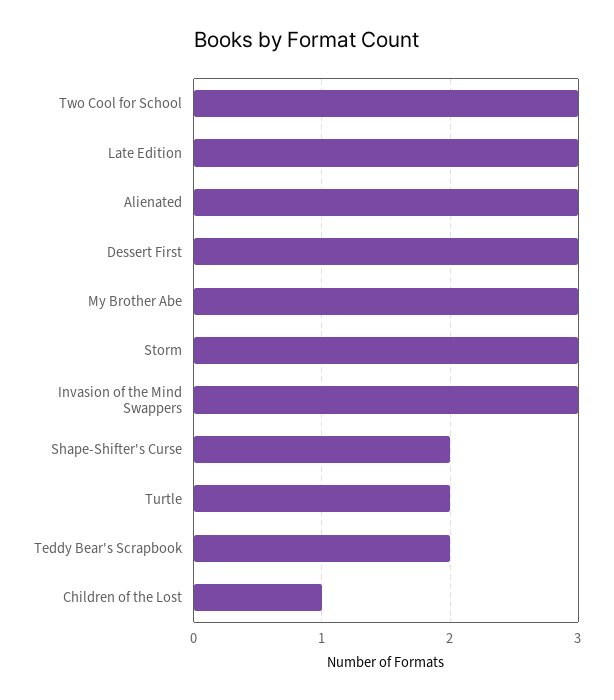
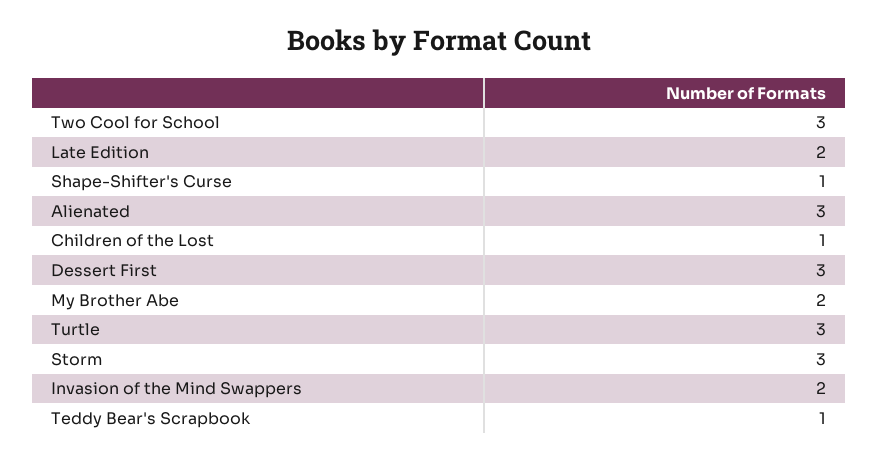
Late Edition: 3 -> 2
My Brother Abe: 3 -> 2
Invasion of the Mind Swappers: 3 -> 2
Shape-Shifter's Curse: 2 -> 1
Turtle: 2 -> 3
Teddy Bear's Scrapbook: 2 -> 1

